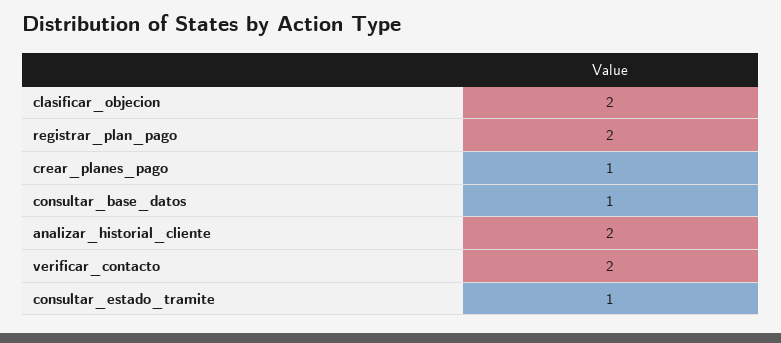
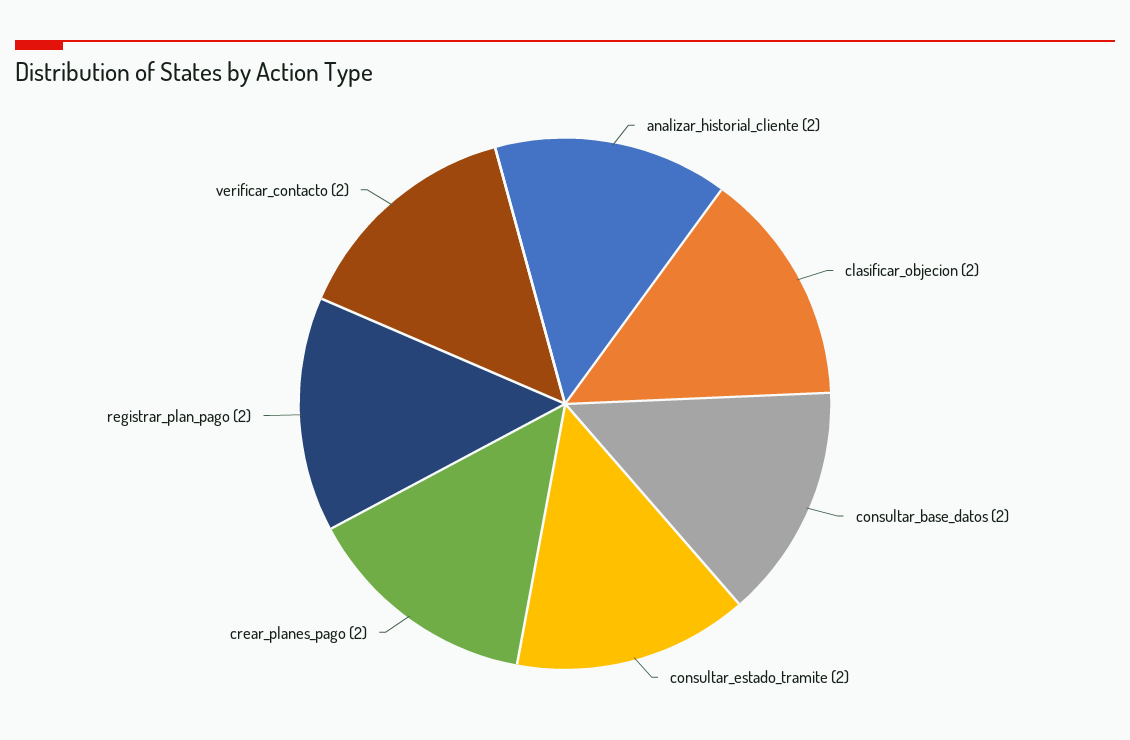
crear_planes_pago: 1 -> 2
consultar_base_datos: 1 -> 2
consultar_estado_tramite: 1 -> 2

